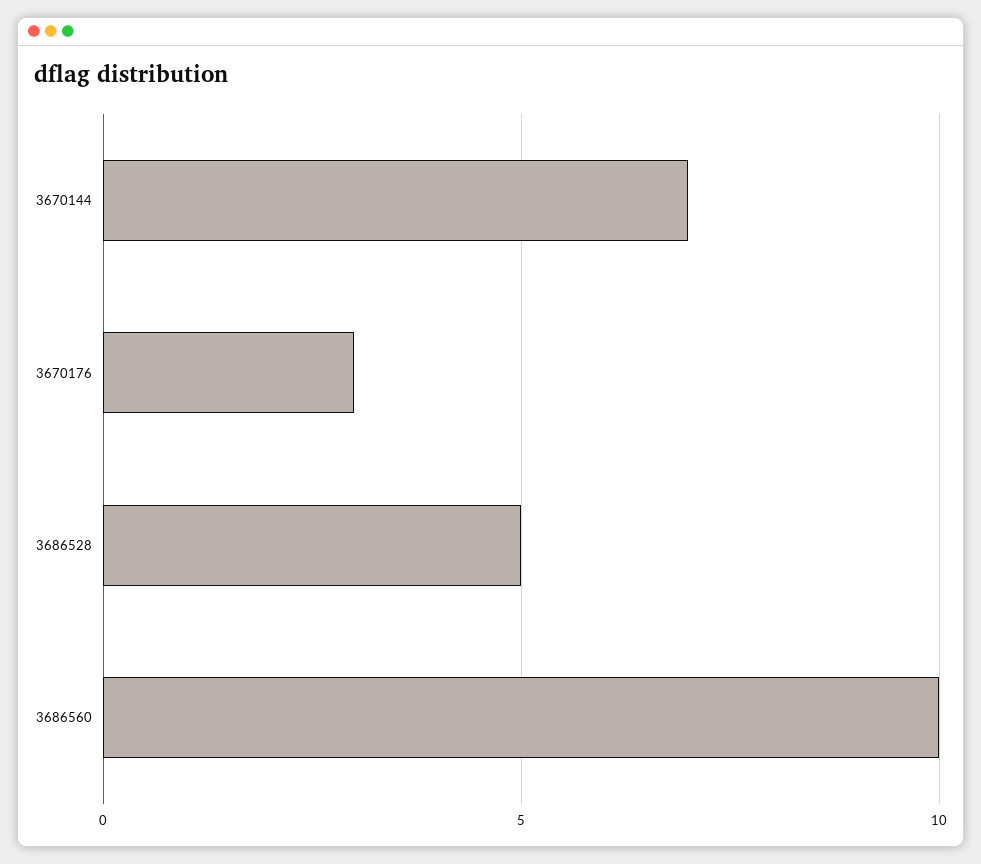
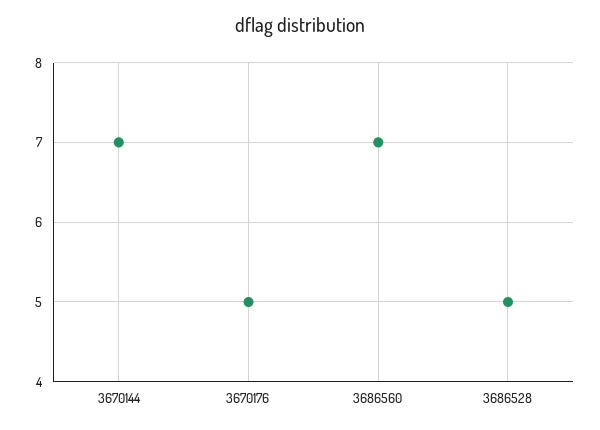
3670176: 3 -> 5
3686560: 10 -> 7

